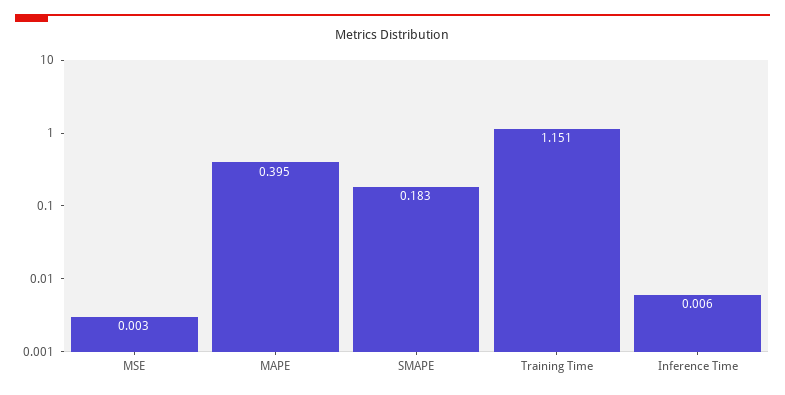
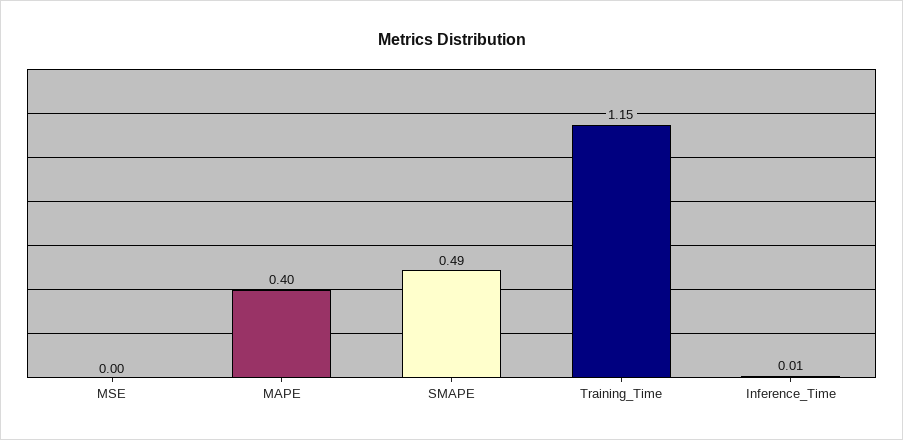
SMAPE: 0.183 -> 0.49

